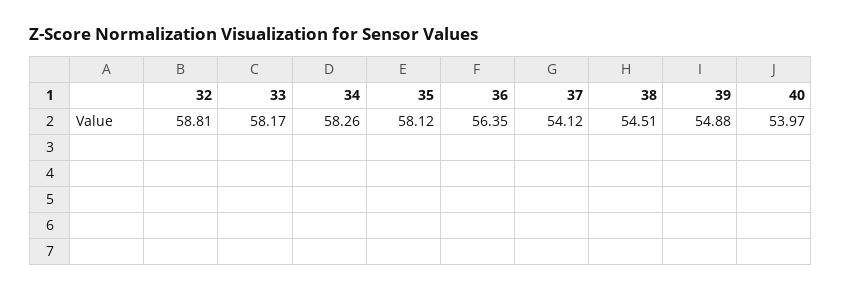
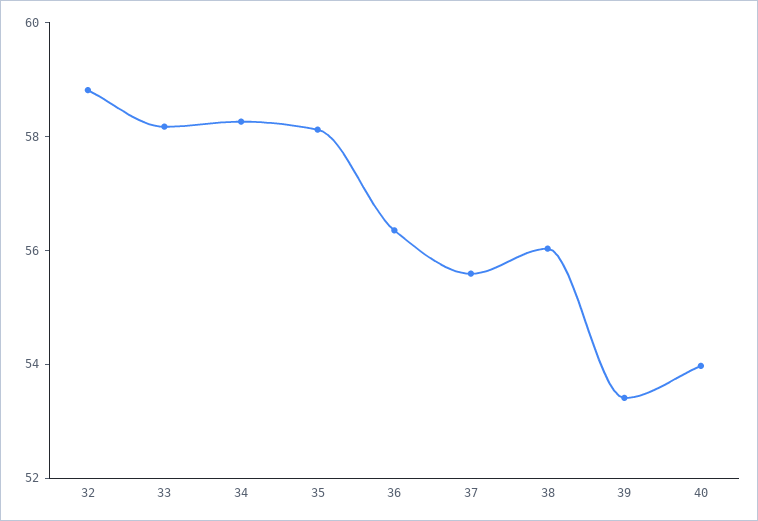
37: 54.12 -> 55.5
38: 54.51 -> 56
39: 54.88 -> 53.5

